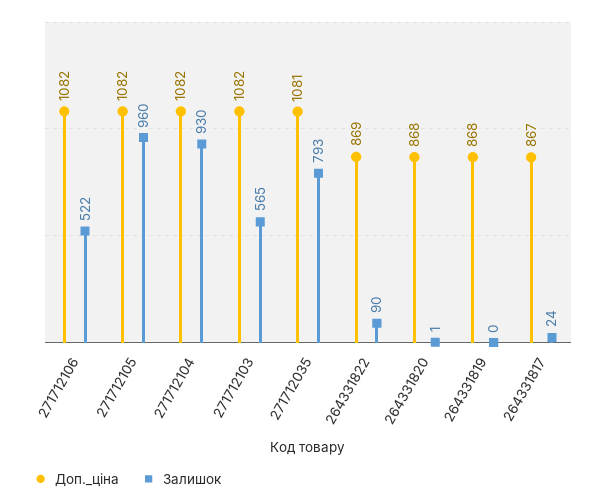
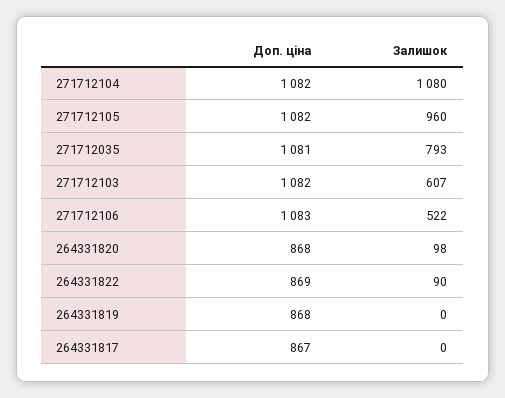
Доп._ціна, 271712106: 1082 -> 1083
Залишок, 271712104: 930 -> 1080
Залишок, 271712103: 565 -> 607
Залишок, 264331820: 1 -> 98
Залишок, 264331817: 24 -> 0

